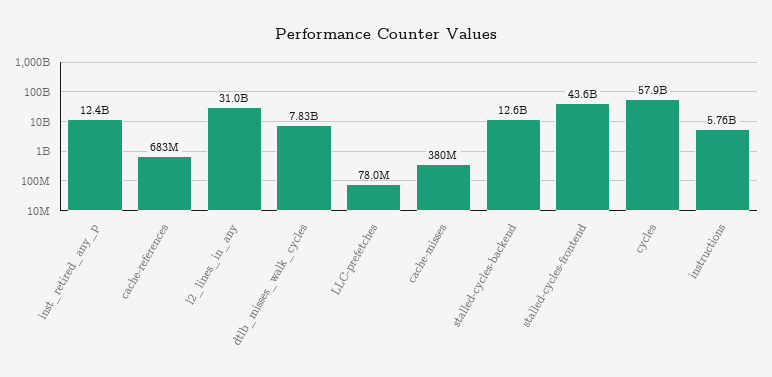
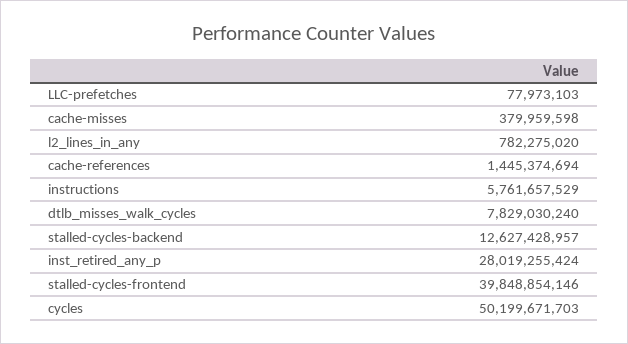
inst_retired_any_p: 12400000000 -> 28019255424
cache-references: 683000000 -> 1445374694
l2_lines_in_any: 31000000000 -> 782275020
stalled-cycles-frontend: 43600000000 -> 39848854146
cycles: 57900000000 -> 50199671703

